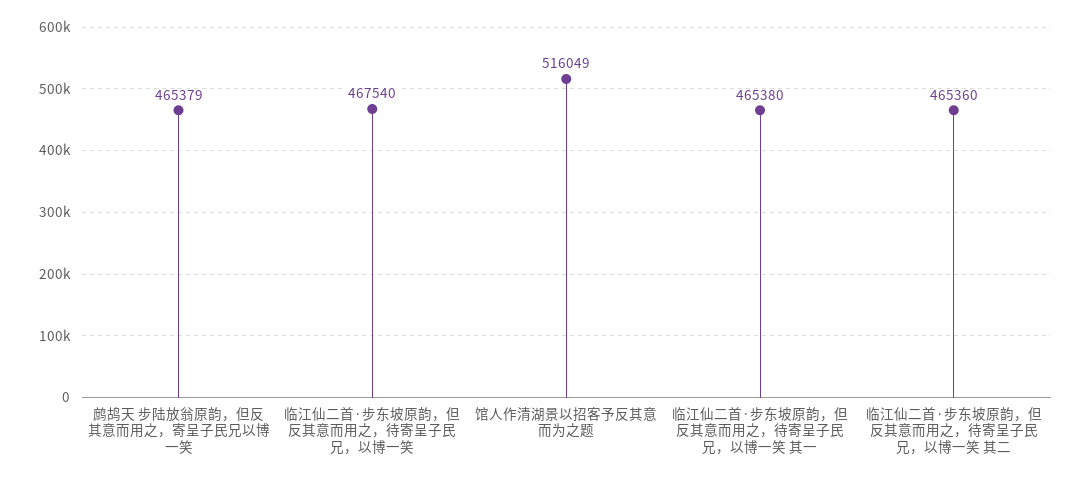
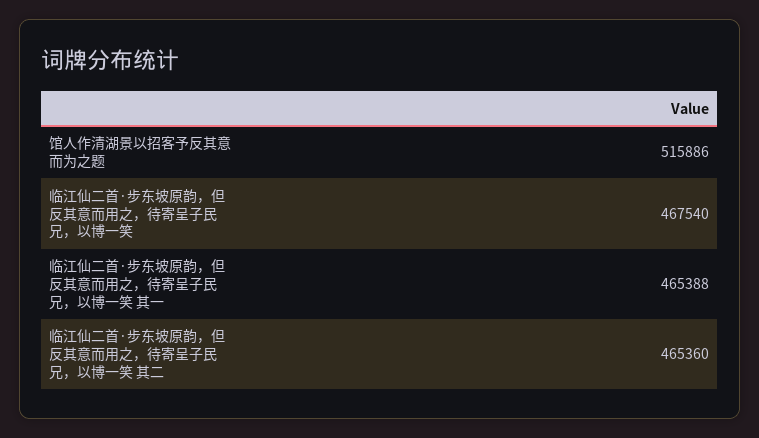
鹧鸪天 步陆放翁原韵，但反其意而用之，寄呈子民兄以博一笑: 465379 -> none
馆人作清湖景以招客予反其意而为之题: 516049 -> 515886
临江仙二首·步东坡原韵，但反其意而用之，待寄呈子民兄，以博一笑 其一: 465380 -> 465388

